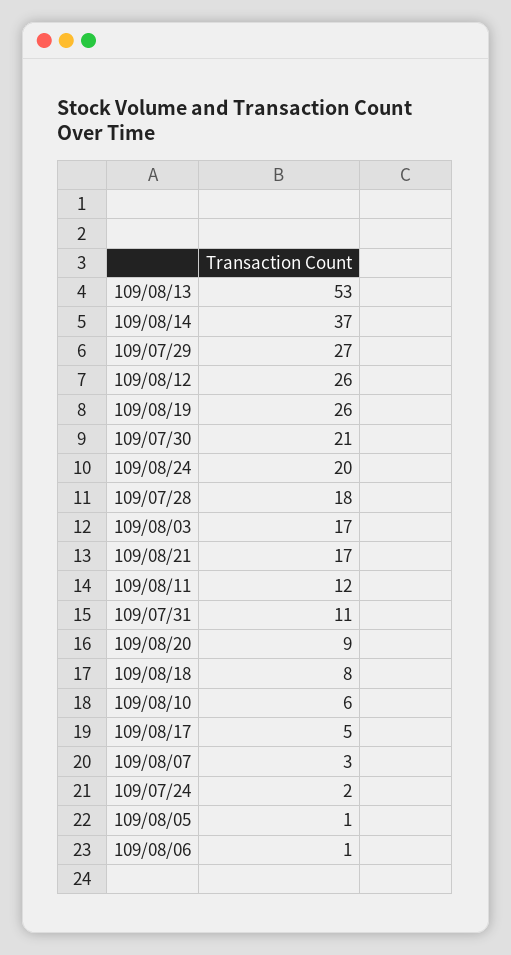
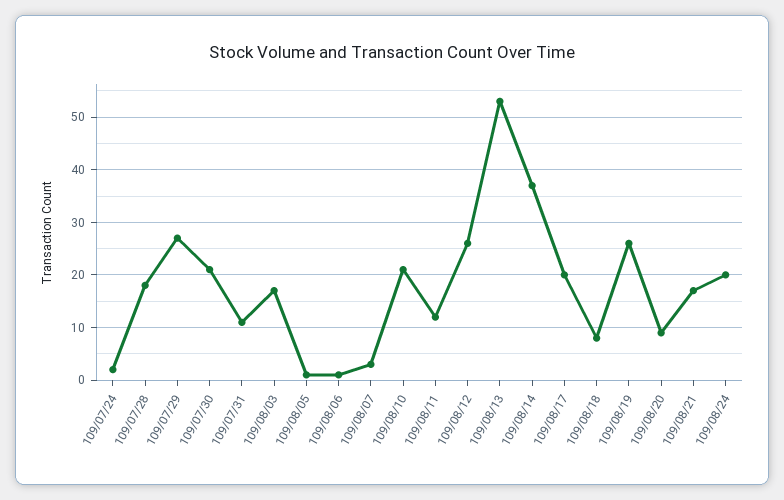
109/08/10: 6 -> 20
109/08/17: 5 -> 20

